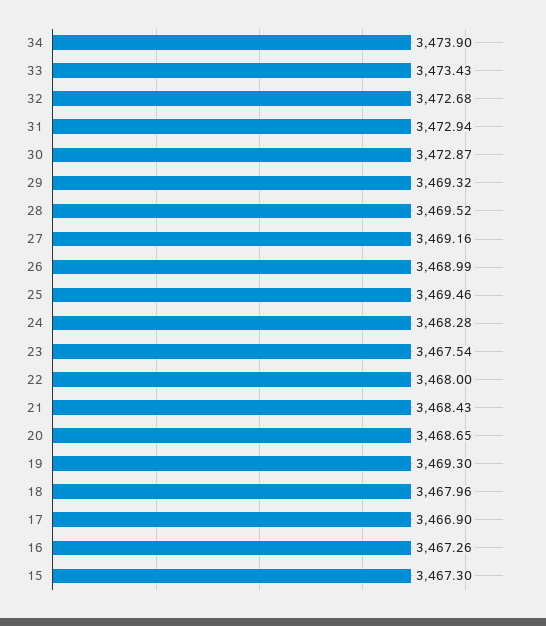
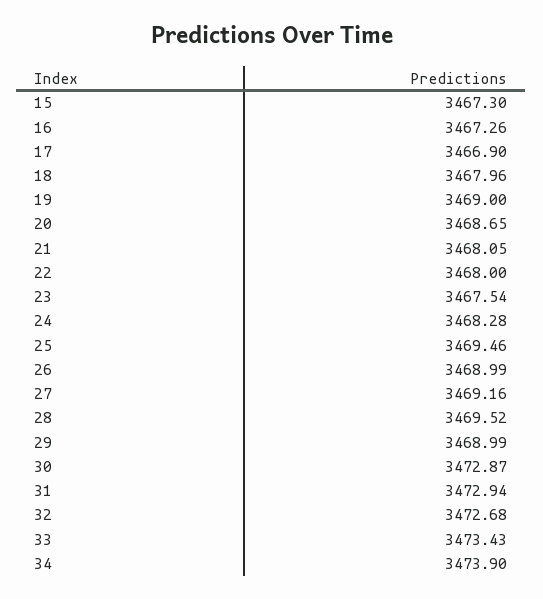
29: 3469.32 -> 3468.99
21: 3468.43 -> 3468.05
19: 3469.3 -> 3469

